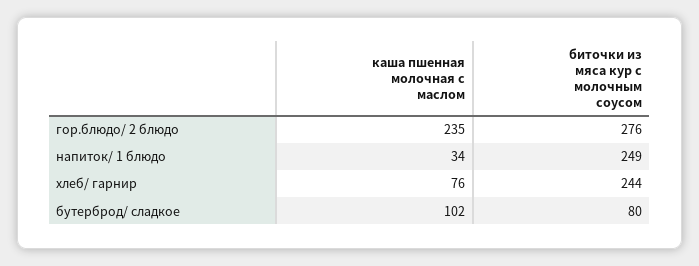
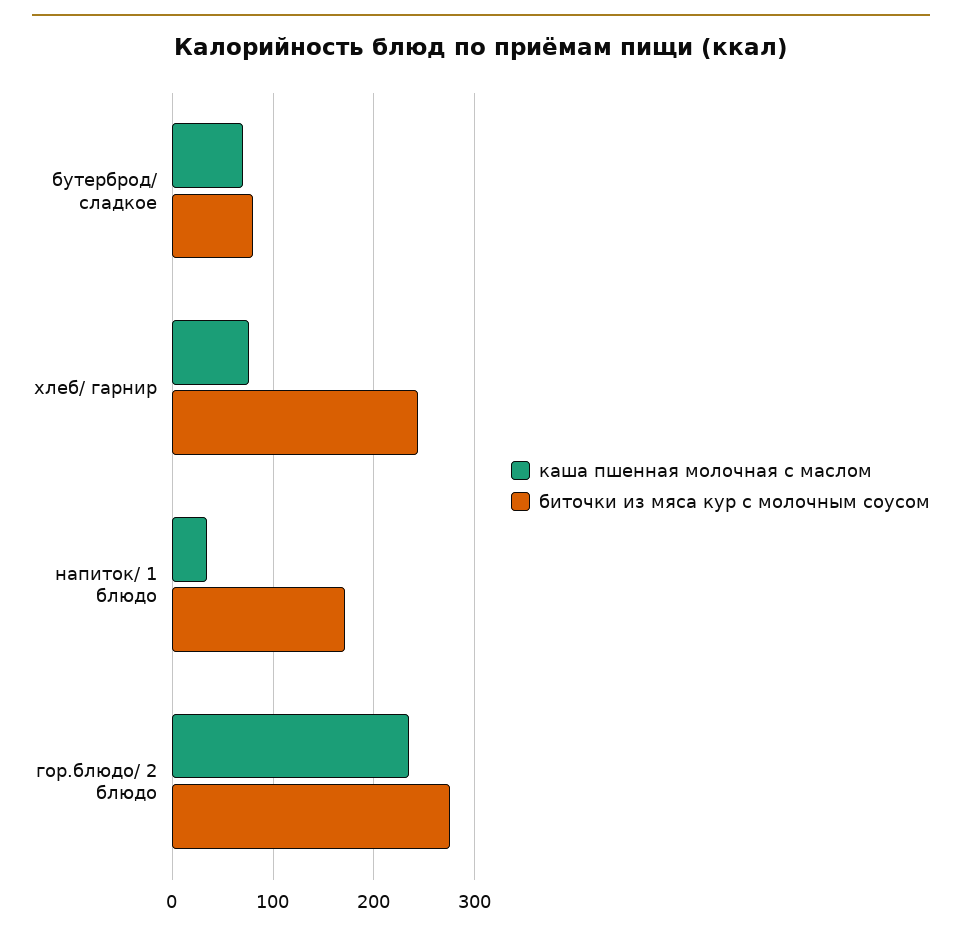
биточки из мяса кур с молочным соусом, напиток/ 1 блюдо: 249 -> 170
каша пшенная молочная с маслом, бутерброд/ сладкое: 102 -> 70

